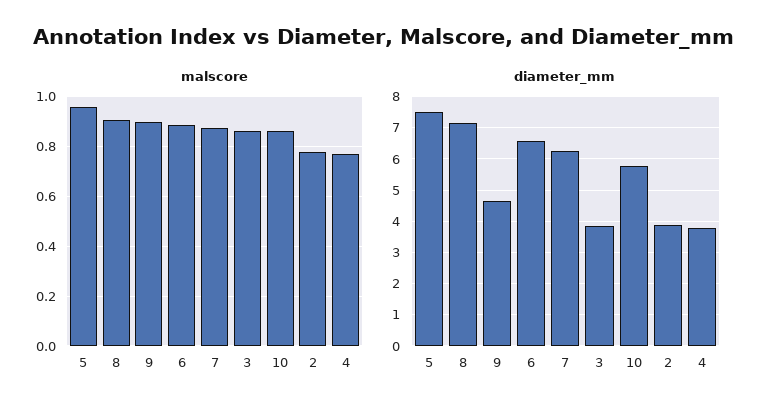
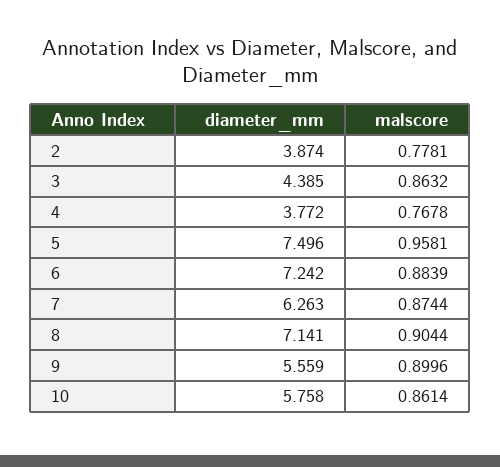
diameter_mm, 9: 4.6 -> 5.559
diameter_mm, 6: 6.6 -> 7.242
diameter_mm, 3: 3.8 -> 4.385

